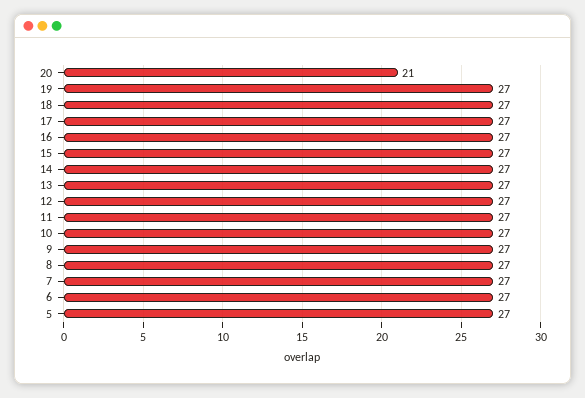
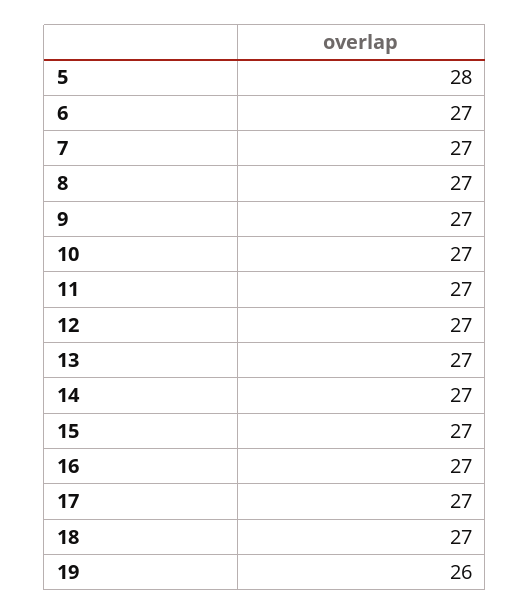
20: 21 -> none
19: 27 -> 26
5: 27 -> 28

